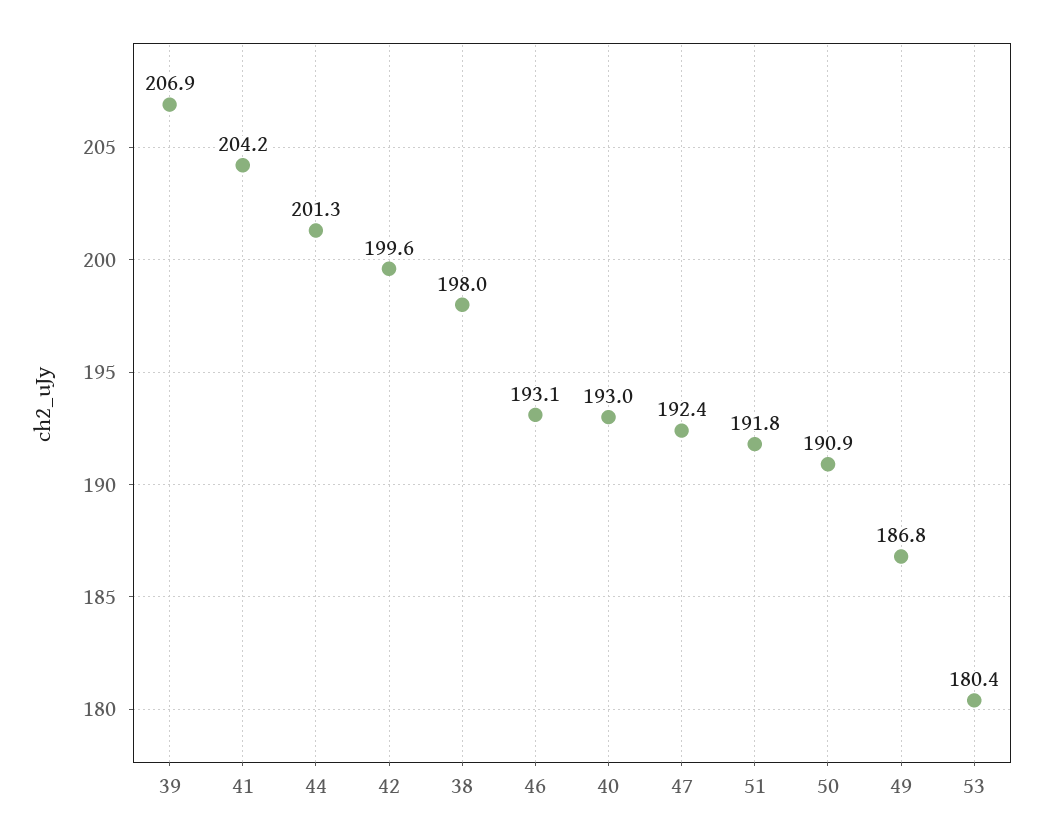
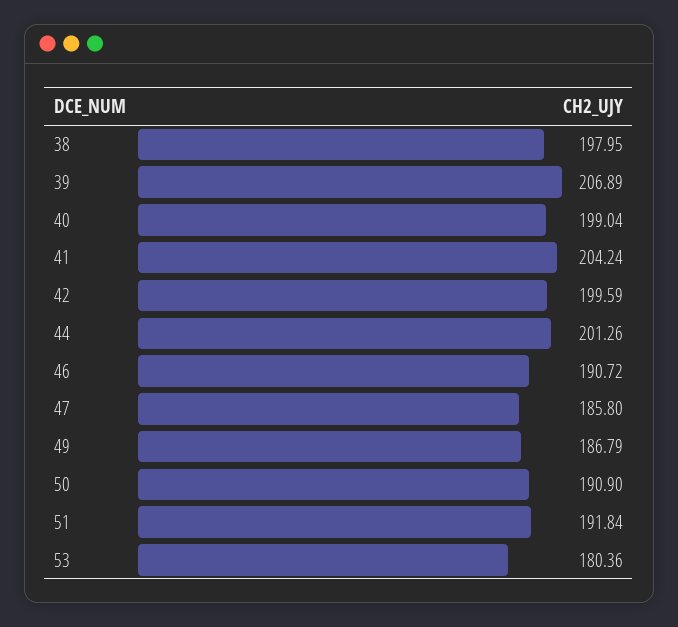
46: 193.1 -> 190.72
40: 193 -> 199.04
47: 192.4 -> 185.8

